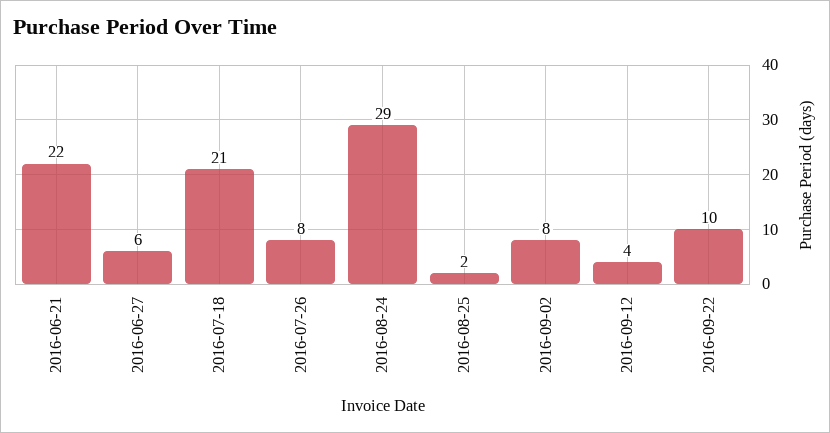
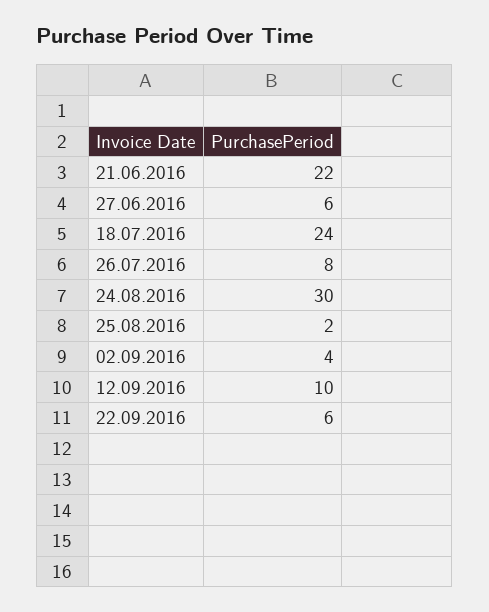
2016-07-18: 21 -> 24
2016-08-24: 29 -> 30
2016-09-02: 8 -> 4
2016-09-12: 4 -> 10
2016-09-22: 10 -> 6

